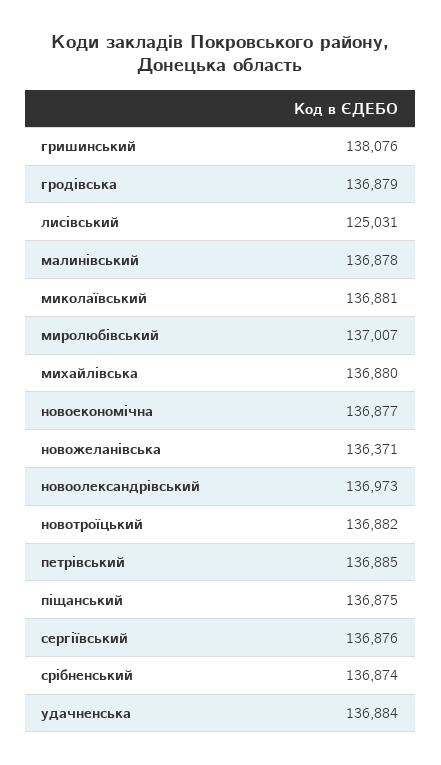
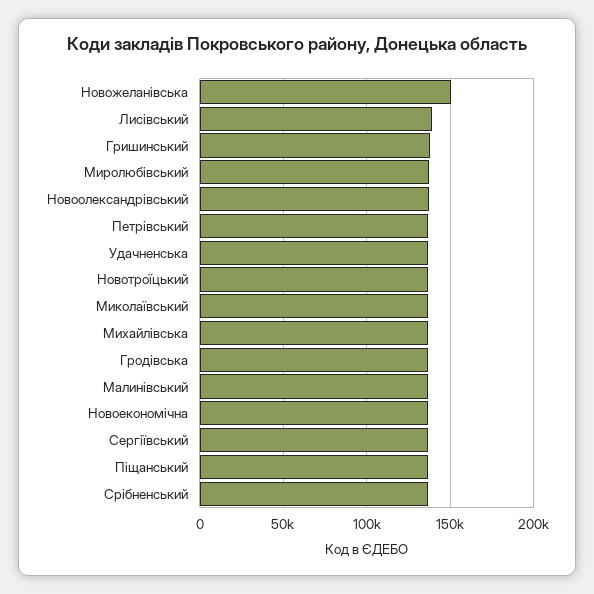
лисівський: 125031 -> 140000
новожеланівська: 136371 -> 150000

